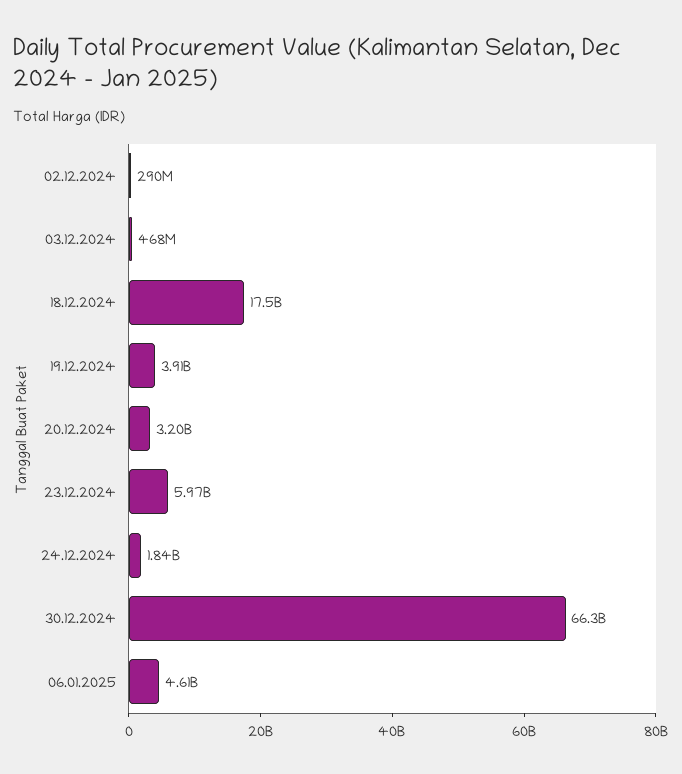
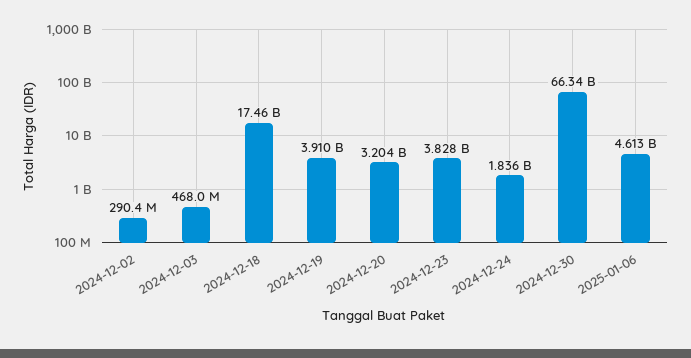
23.12.2024: 5970000000 -> 3828000000

